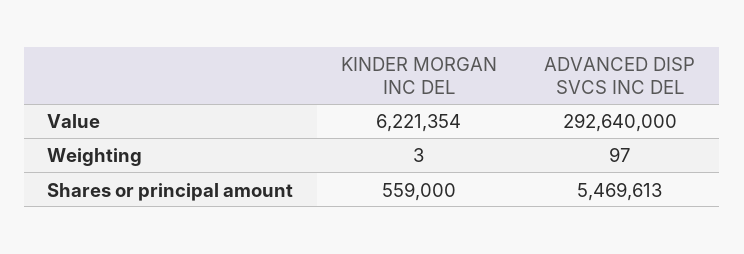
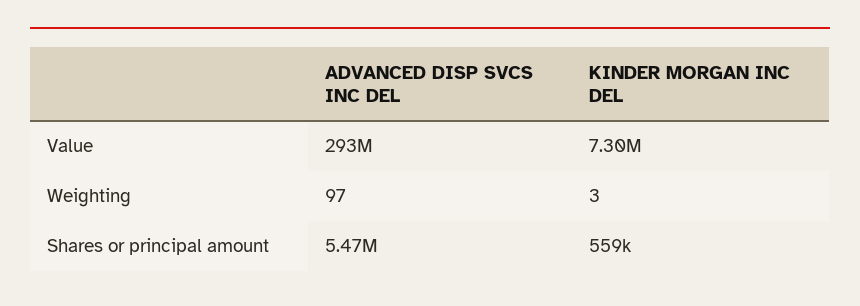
KINDER MORGAN INC DEL, Value: 6221354 -> 7300000

